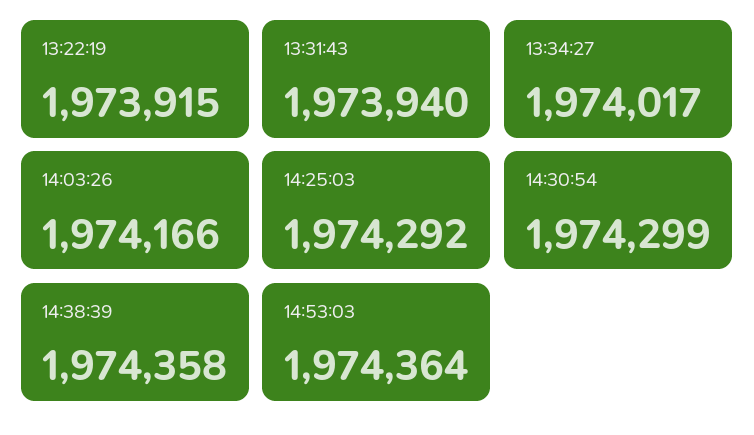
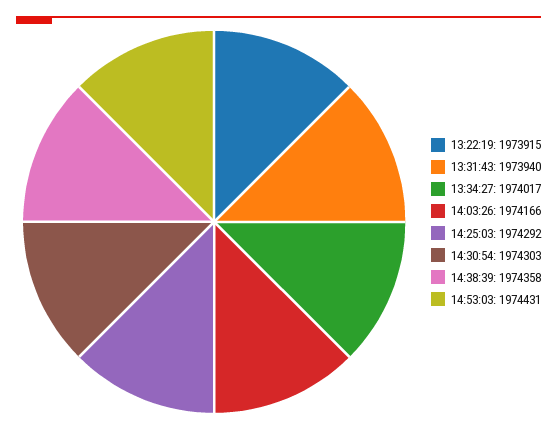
14:30:54: 1974299 -> 1974303
14:53:03: 1974364 -> 1974431

